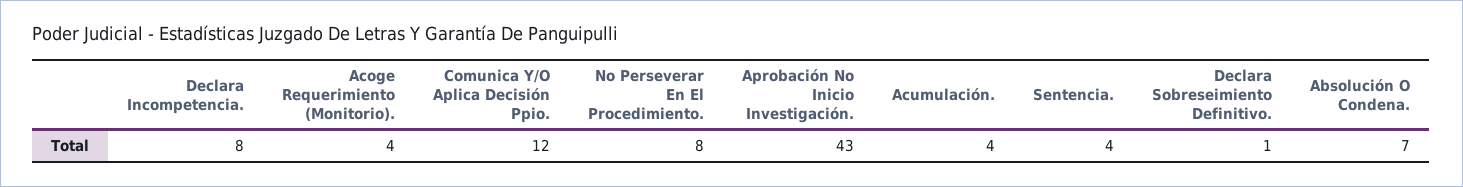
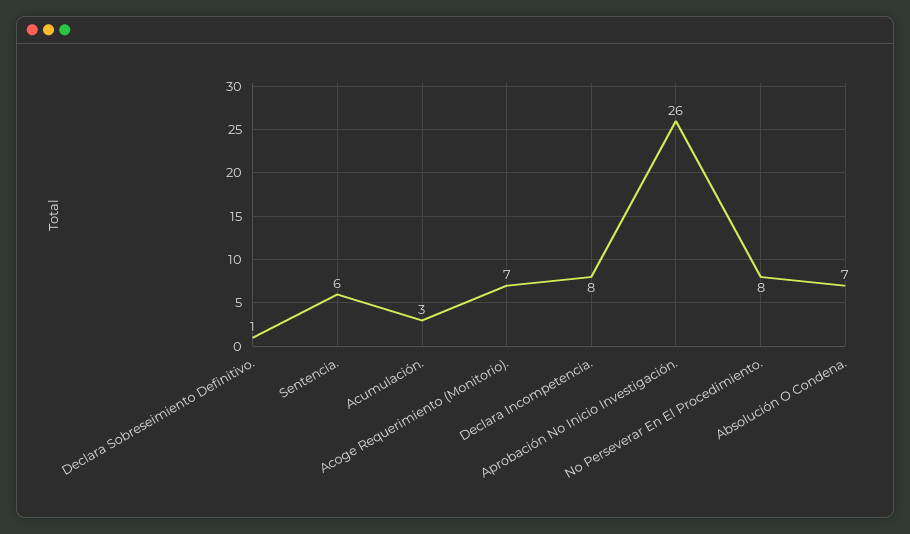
Acoge Requerimiento (Monitorio).: 4 -> 7
Comunica Y/O Aplica Decisión Ppio.: 12 -> none
Aprobación No Inicio Investigación.: 43 -> 26
Acumulación.: 4 -> 3
Sentencia.: 4 -> 6

